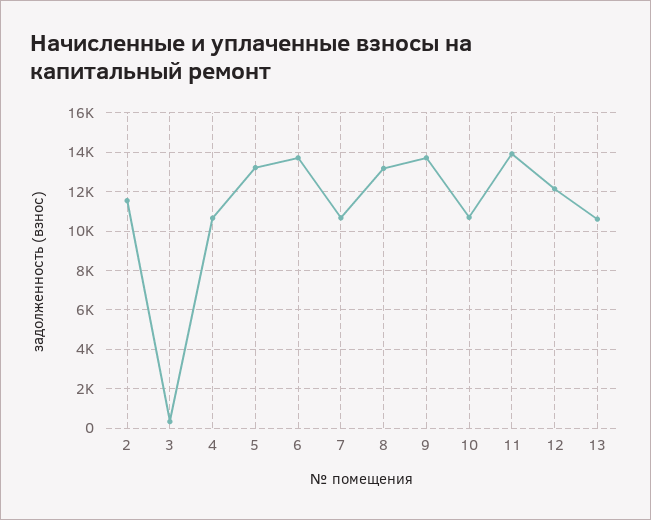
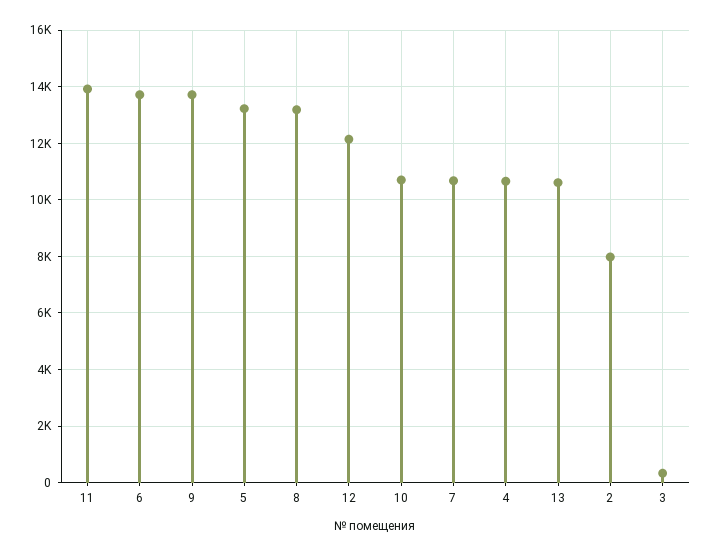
2: 11500 -> 8000

